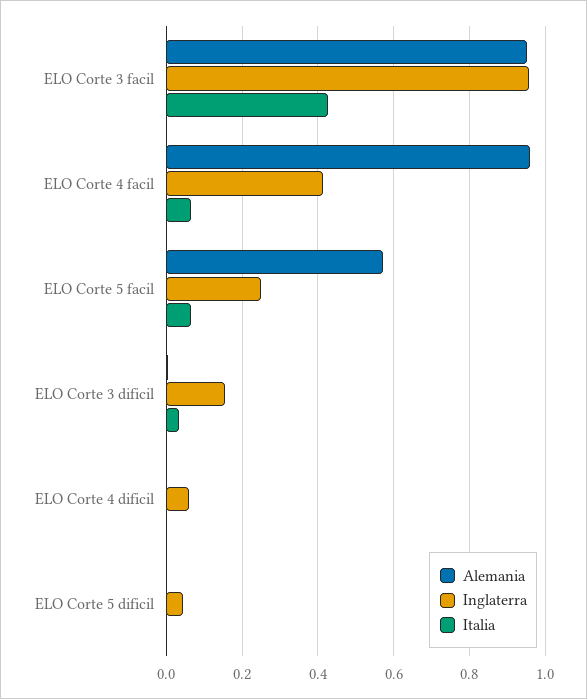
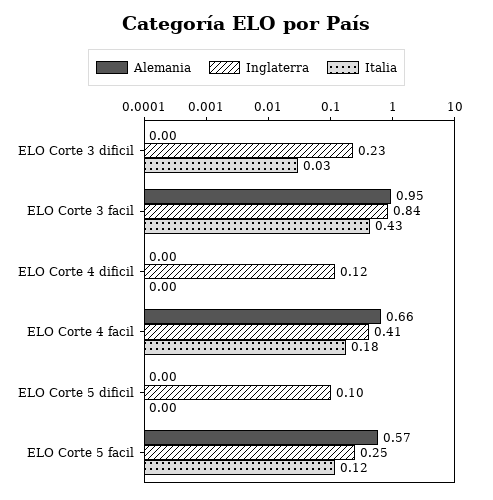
Inglaterra, ELO Corte 3 facil: 0.96 -> 0.84
Alemania, ELO Corte 4 facil: 0.96 -> 0.66
Italia, ELO Corte 4 facil: 0.06 -> 0.18
Italia, ELO Corte 5 facil: 0.06 -> 0.12
Inglaterra, ELO Corte 3 dificil: 0.16 -> 0.23
Inglaterra, ELO Corte 4 dificil: 0.06 -> 0.12
Inglaterra, ELO Corte 5 dificil: 0.04 -> 0.1

